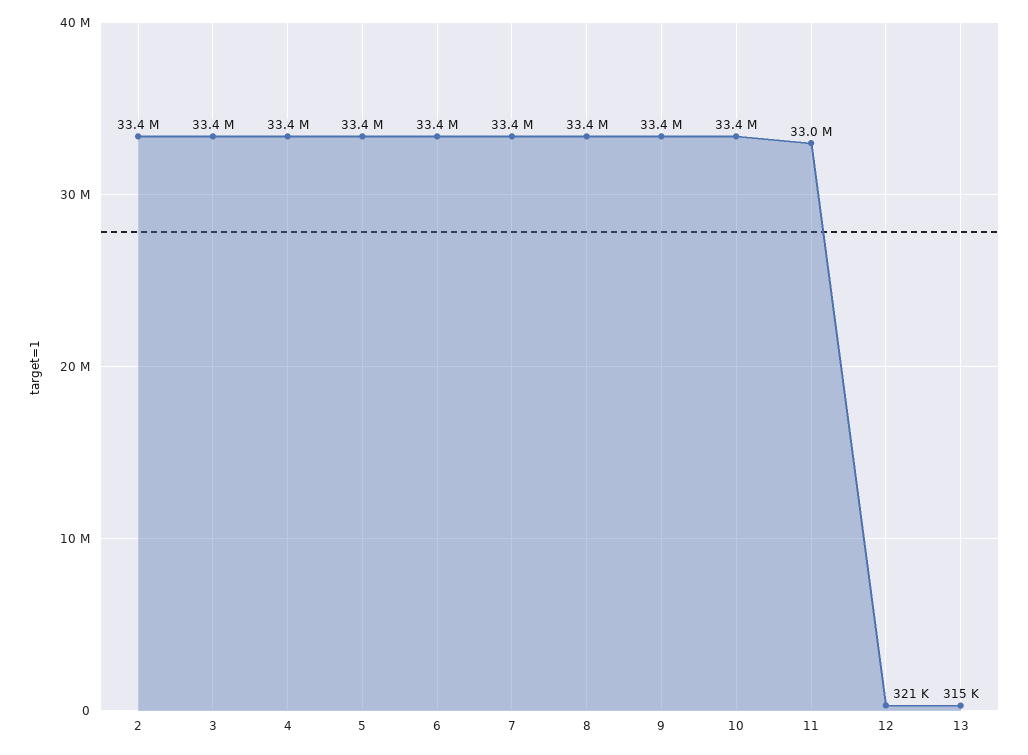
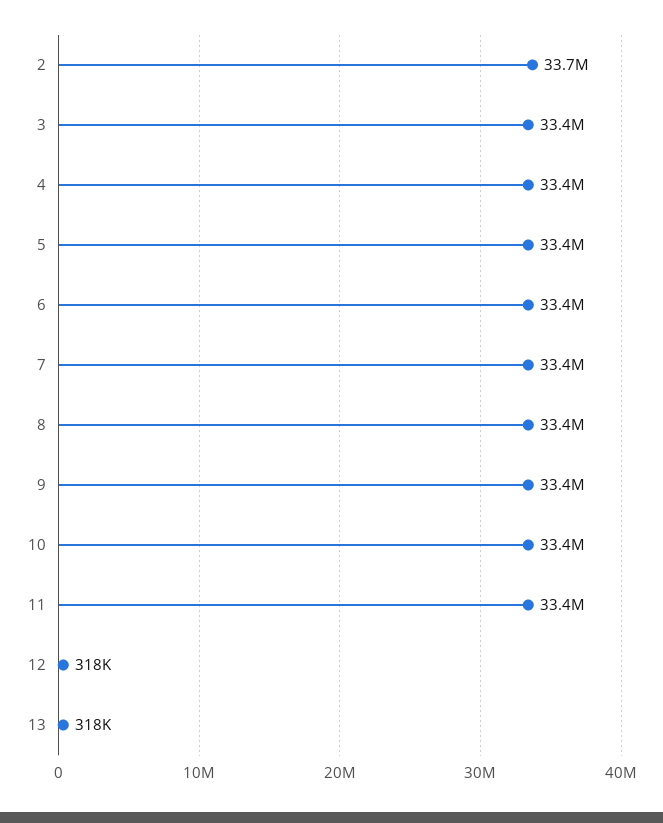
2: 33400000 -> 33700000
11: 33000000 -> 33400000
12: 321000 -> 318000
13: 315000 -> 318000

